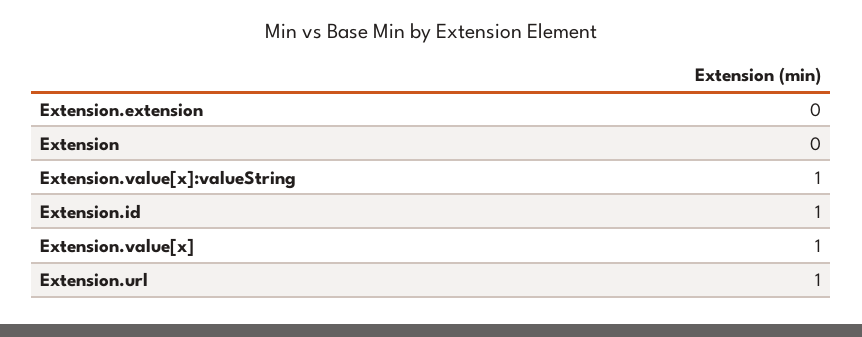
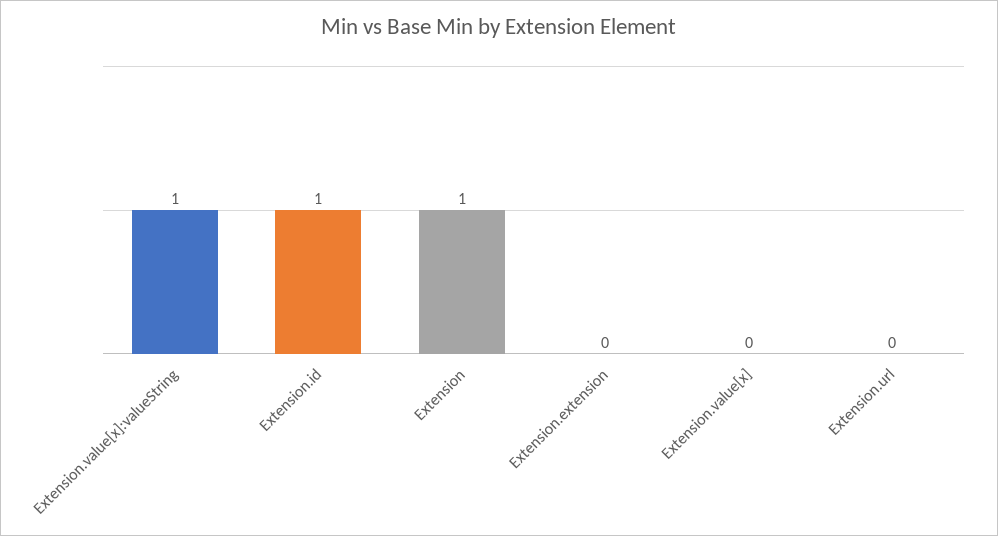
Extension: 0 -> 1
Extension.value[x]: 1 -> 0
Extension.url: 1 -> 0

